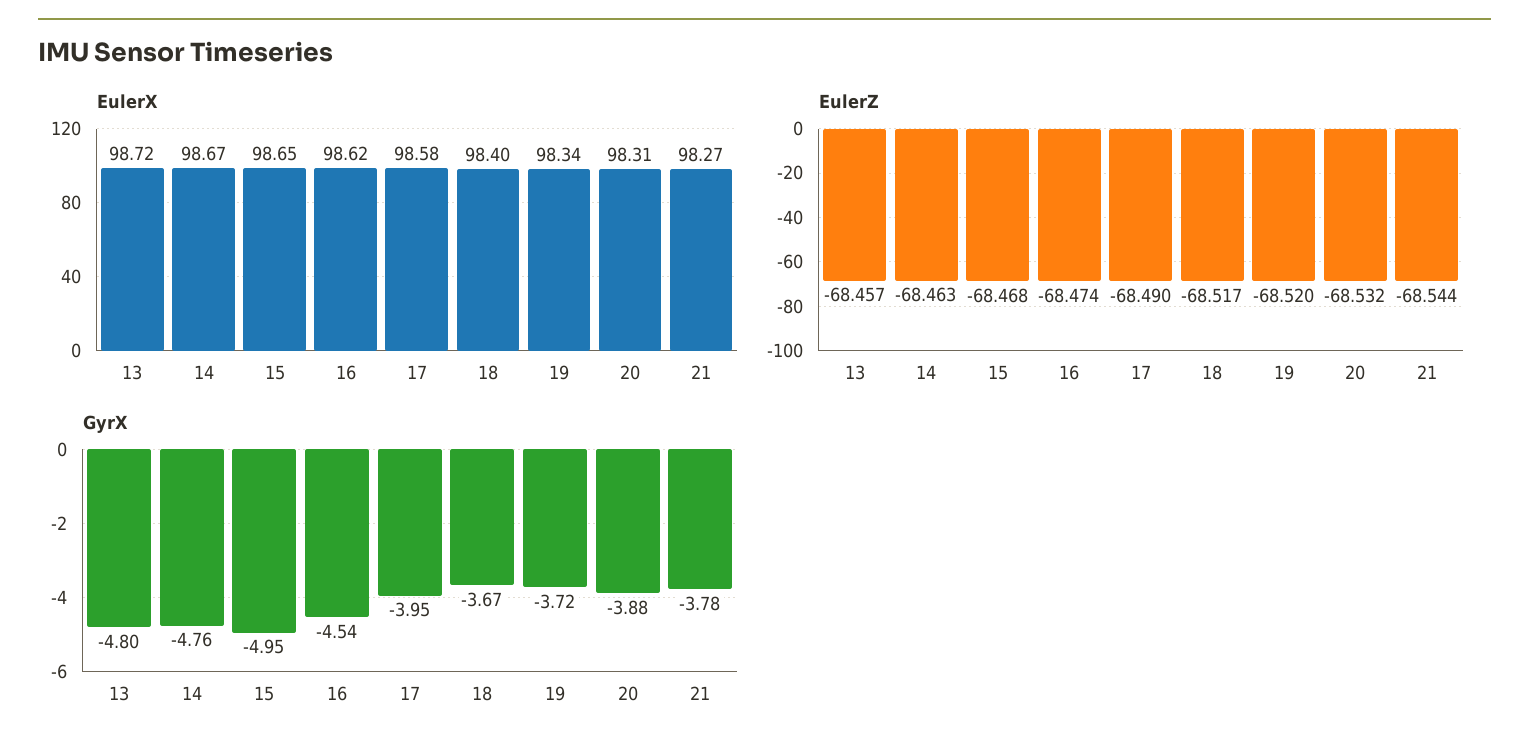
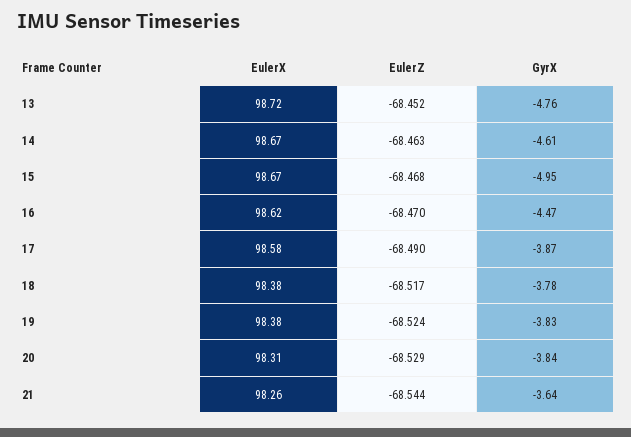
EulerX, 15: 98.65 -> 98.67
EulerX, 18: 98.4 -> 98.38
EulerX, 19: 98.34 -> 98.38
EulerX, 21: 98.27 -> 98.26
EulerZ, 13: -68.457 -> -68.452
EulerZ, 16: -68.474 -> -68.47
EulerZ, 19: -68.52 -> -68.524
EulerZ, 20: -68.532 -> -68.529
GyrX, 13: -4.8 -> -4.76
GyrX, 14: -4.76 -> -4.61
GyrX, 16: -4.54 -> -4.47
GyrX, 17: -3.95 -> -3.87
GyrX, 18: -3.67 -> -3.78
GyrX, 19: -3.72 -> -3.83
GyrX, 20: -3.88 -> -3.84
GyrX, 21: -3.78 -> -3.64

